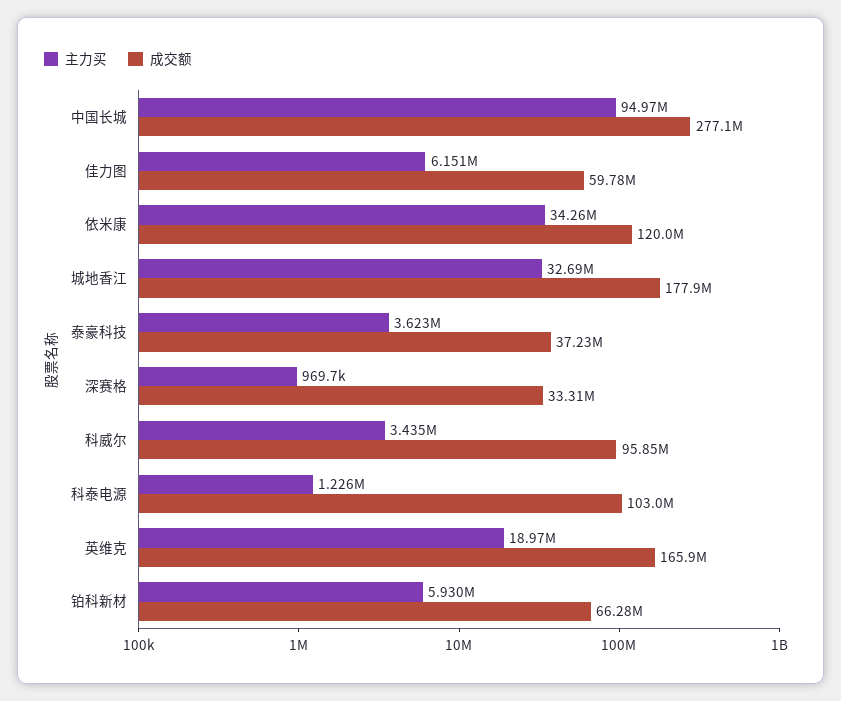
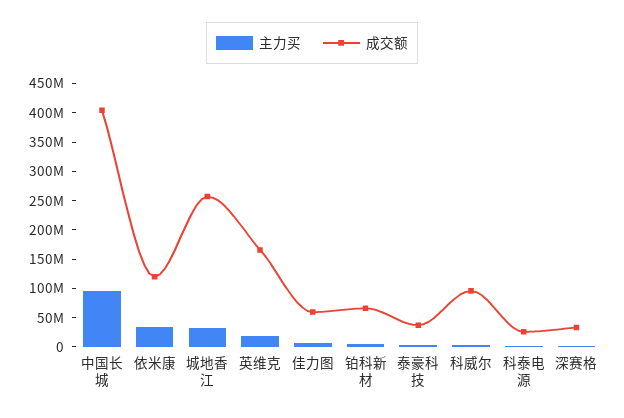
成交额, 中国长城: 277100000 -> 400000000
成交额, 城地香江: 177900000 -> 250000000
成交额, 科泰电源: 103000000 -> 25000000

